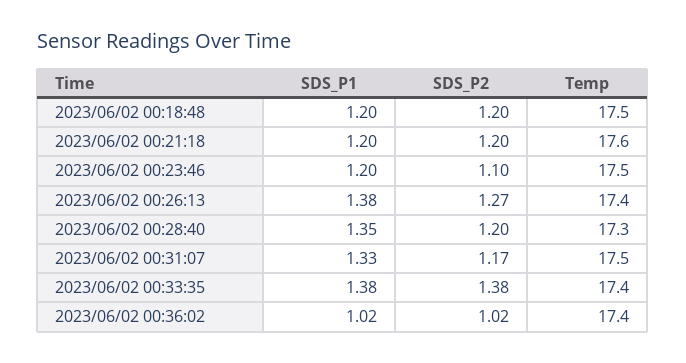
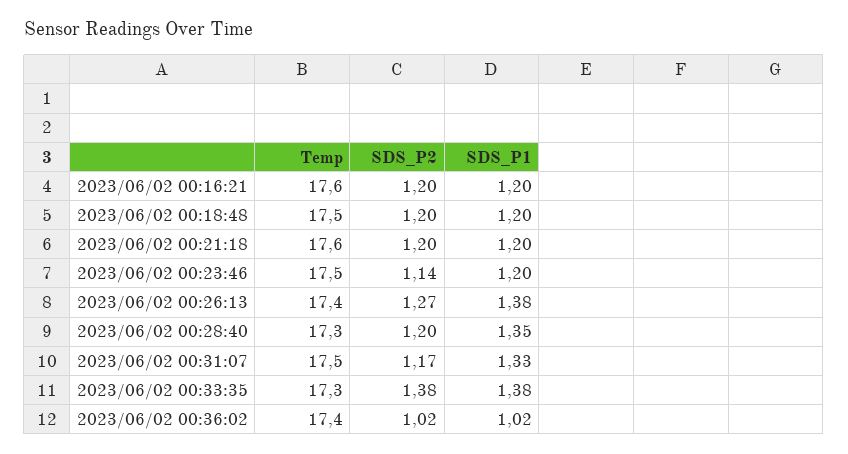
SDS_P2, 2023/06/02 00:23:46: 1.1 -> 1.14
Temp, 2023/06/02 00:33:35: 17.4 -> 17.3
Temp, 2023/06/02 00:16:21: none -> 17.6
SDS_P2, 2023/06/02 00:16:21: none -> 1.2
SDS_P1, 2023/06/02 00:16:21: none -> 1.2

